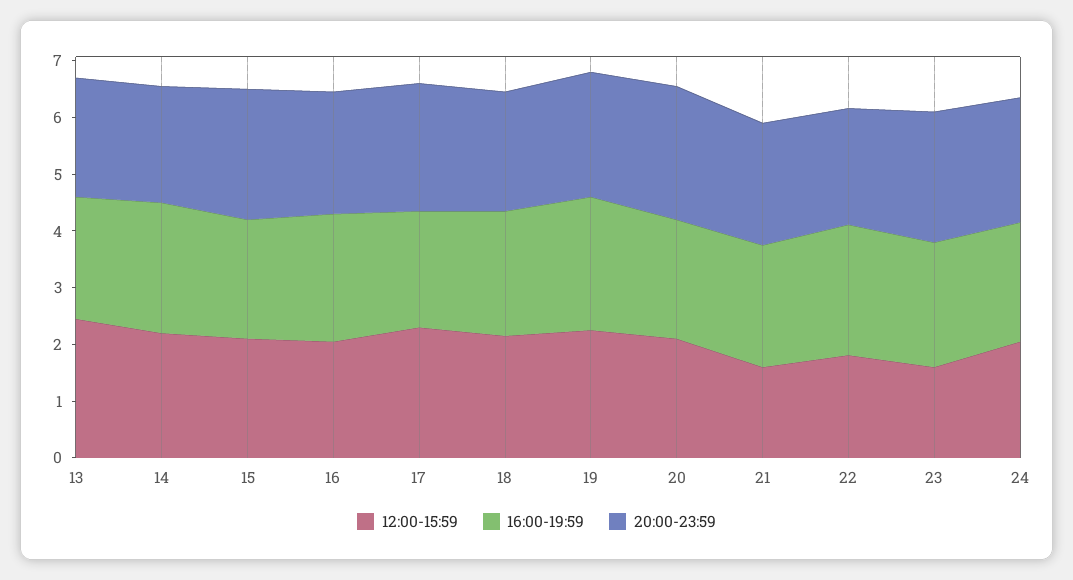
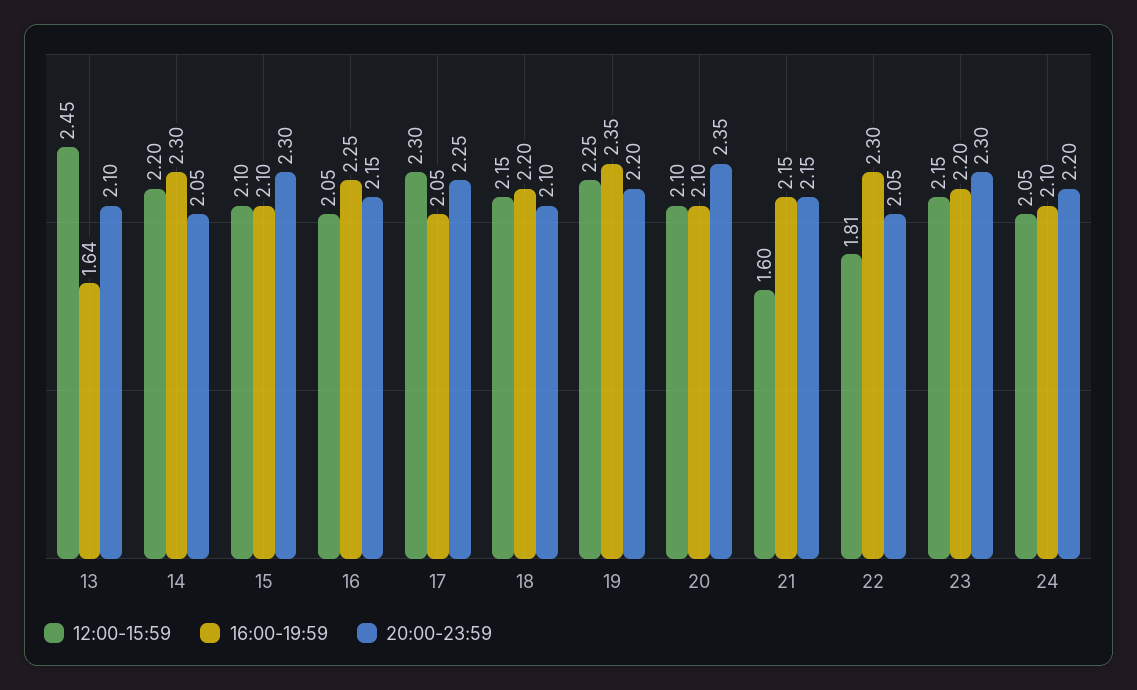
16:00-19:59, 13: 2.2 -> 1.64
12:00-15:59, 23: 1.6 -> 2.15

